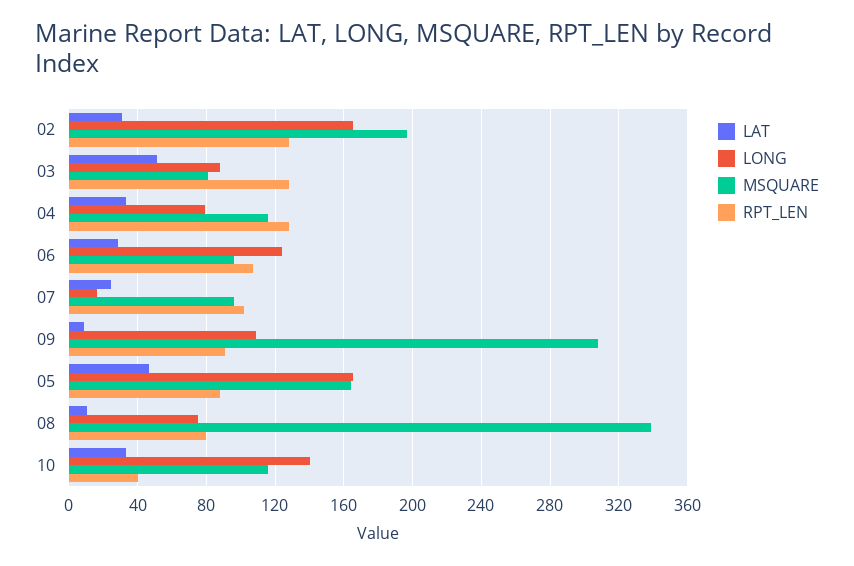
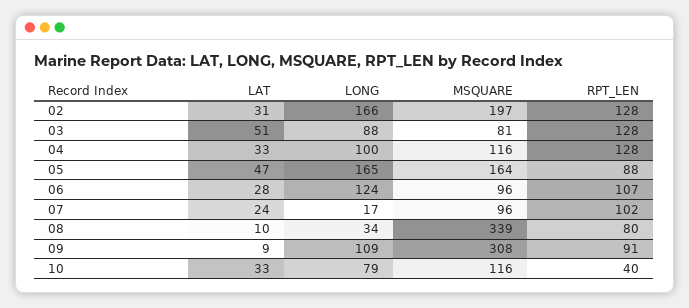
LONG, 04: 80 -> 100
LONG, 08: 75 -> 34
LONG, 10: 140 -> 79

